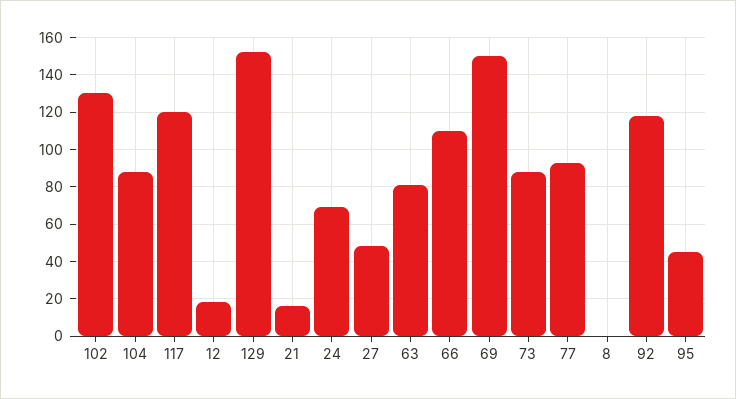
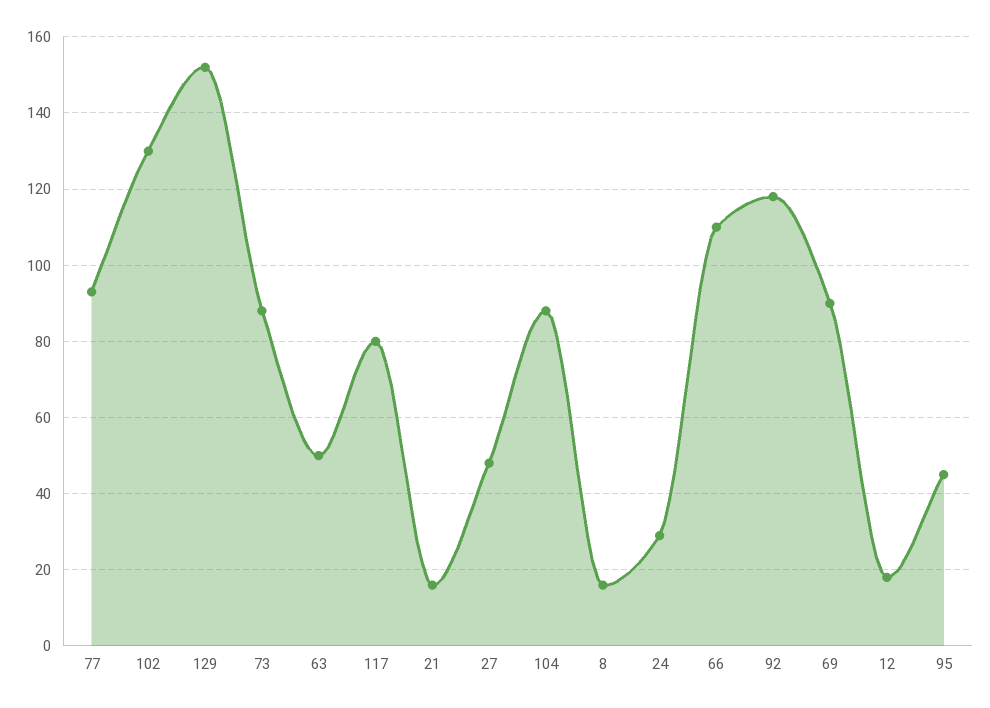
117: 120 -> 80
24: 70 -> 30
63: 80 -> 50
69: 150 -> 90
8: 0 -> 15

